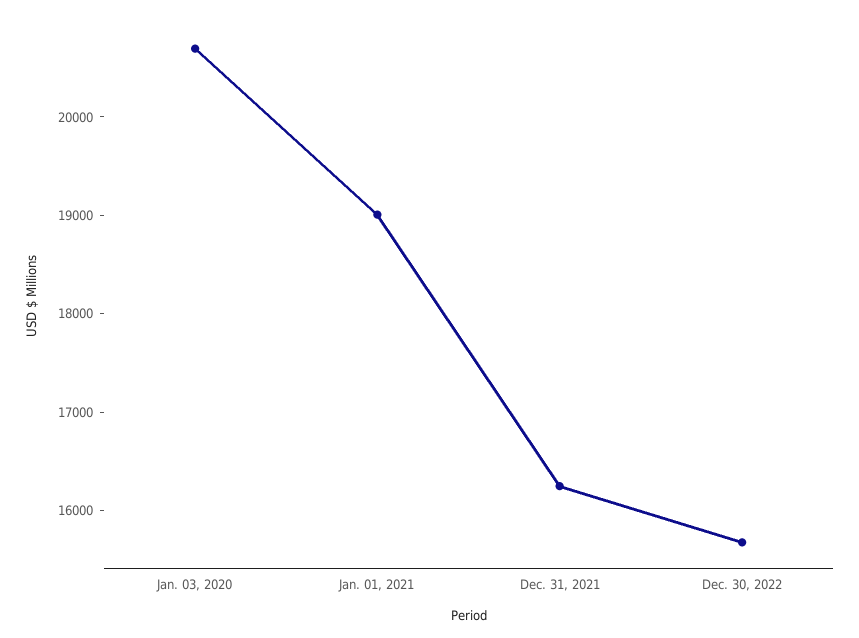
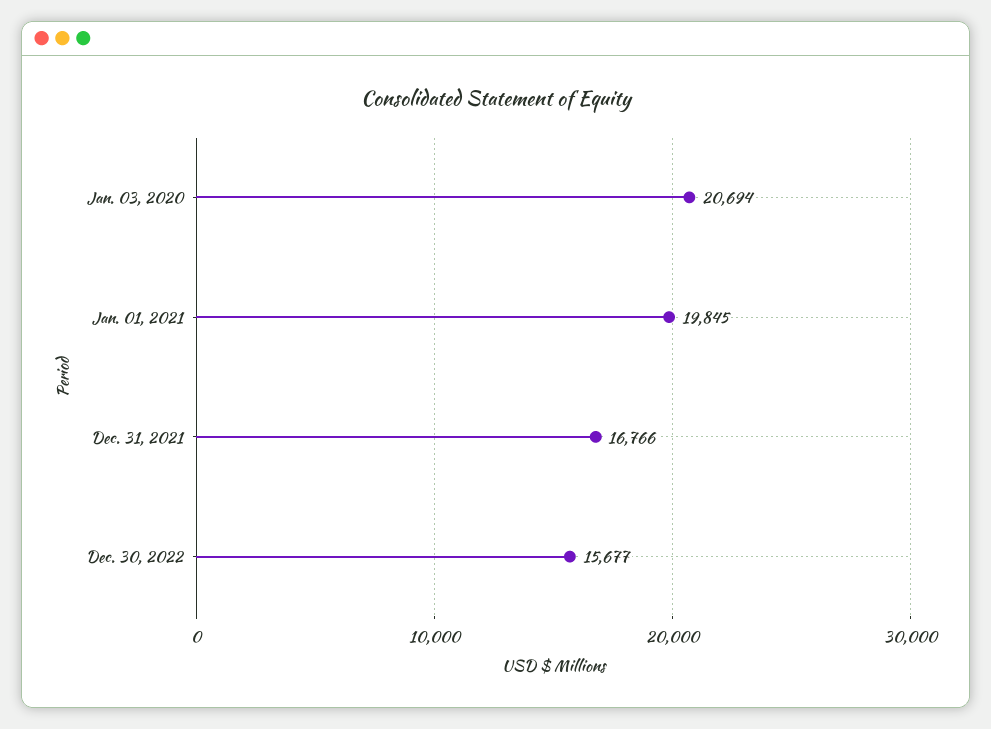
Jan. 01, 2021: 19000 -> 19845
Dec. 31, 2021: 16200 -> 16766

